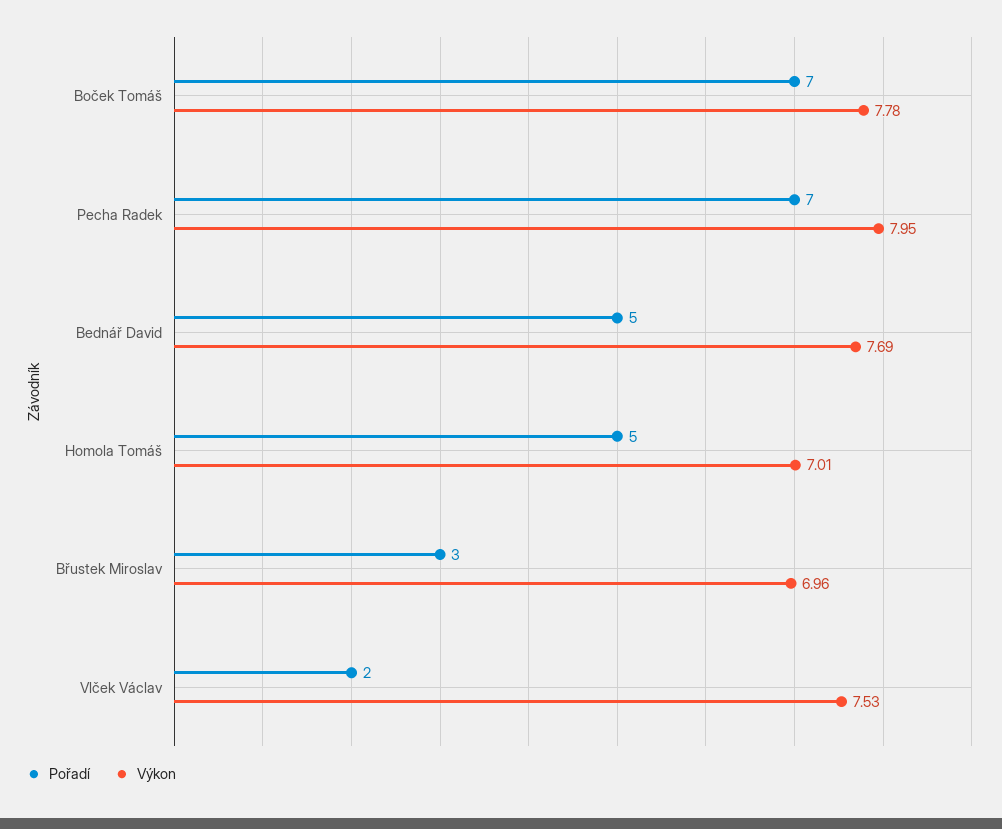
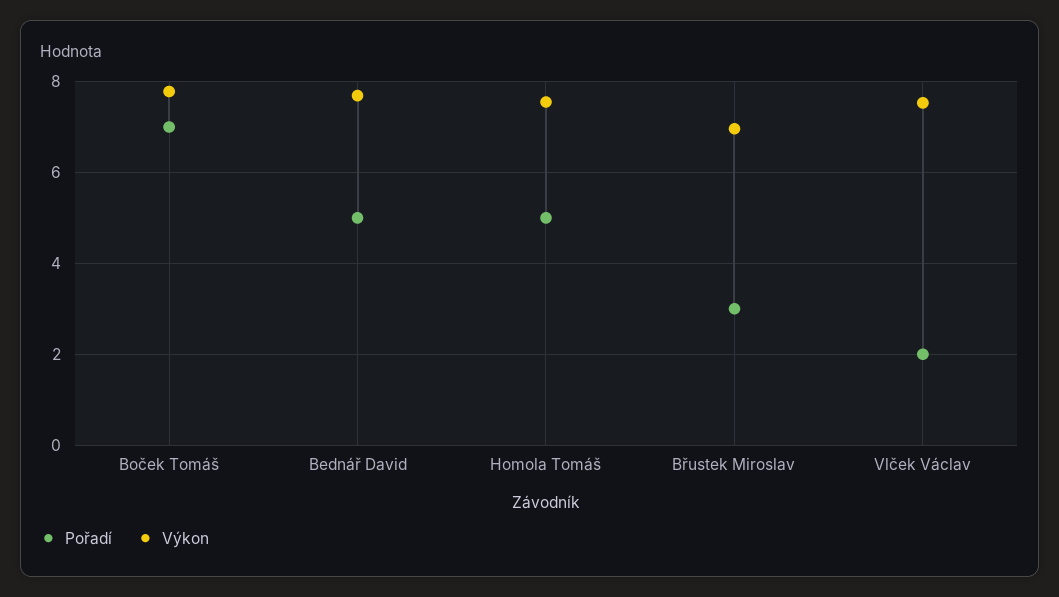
Pořadí, Pecha Radek: 7 -> none
Výkon, Pecha Radek: 7.95 -> none
Výkon, Homola Tomáš: 7.01 -> 7.6

